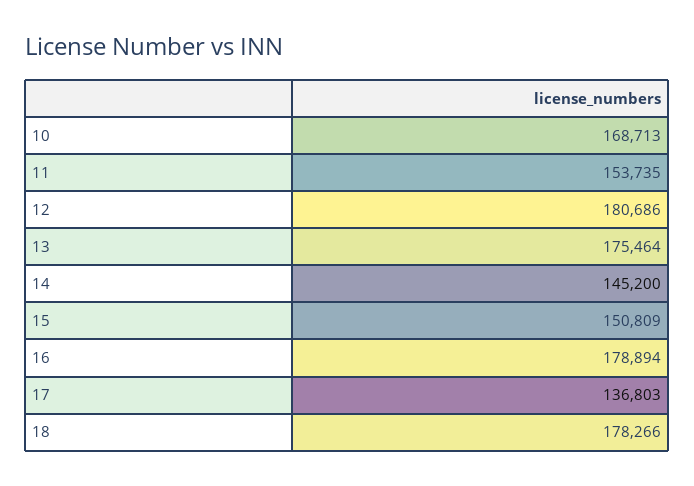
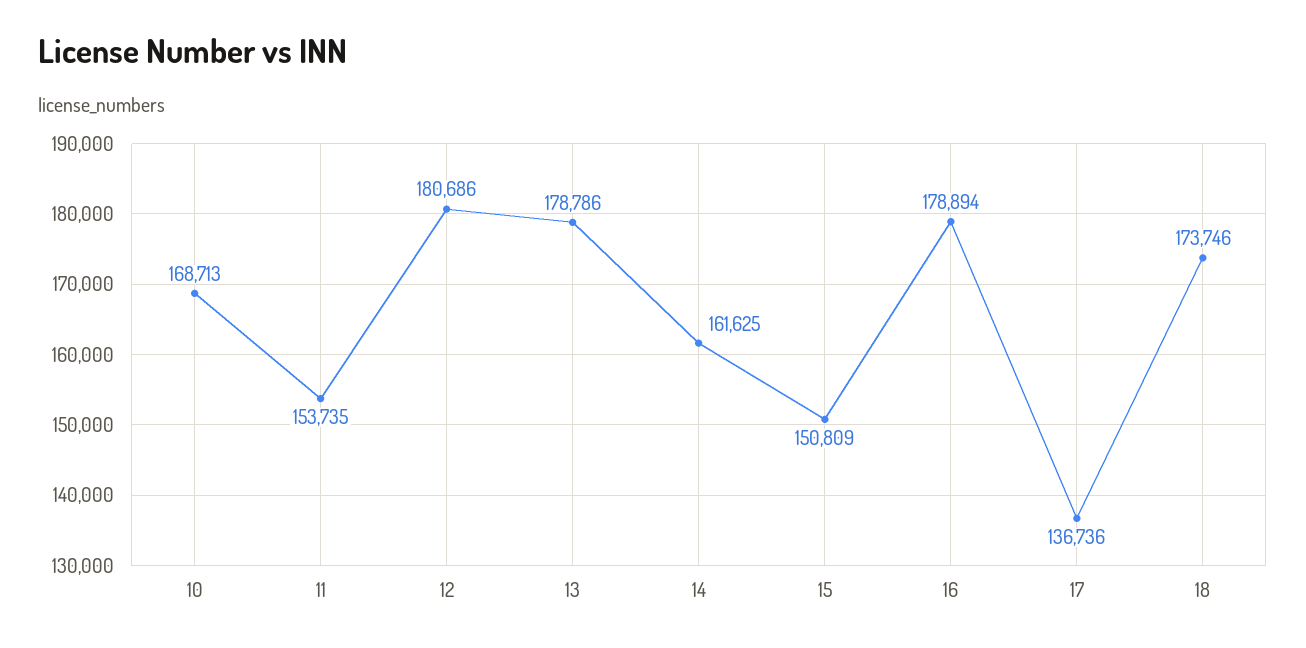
13: 175464 -> 178786
14: 145200 -> 161625
17: 136803 -> 136736
18: 178266 -> 173746

